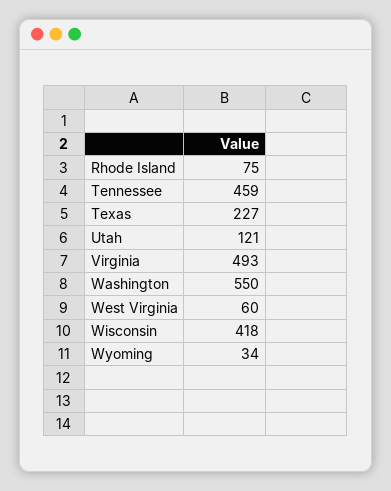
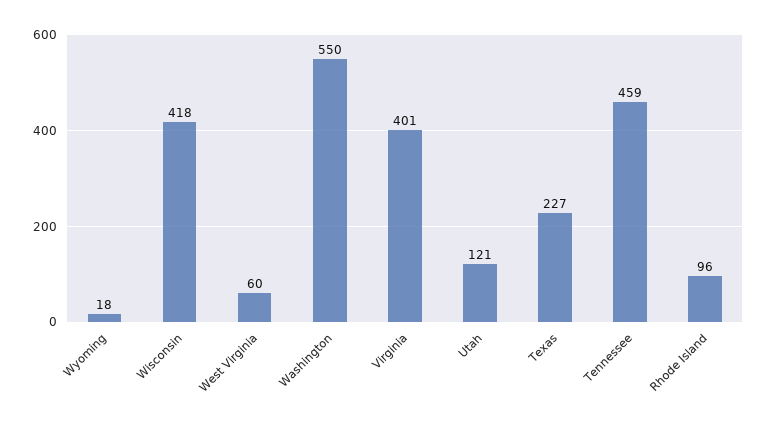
Rhode Island: 75 -> 96
Virginia: 493 -> 401
Wyoming: 34 -> 18

